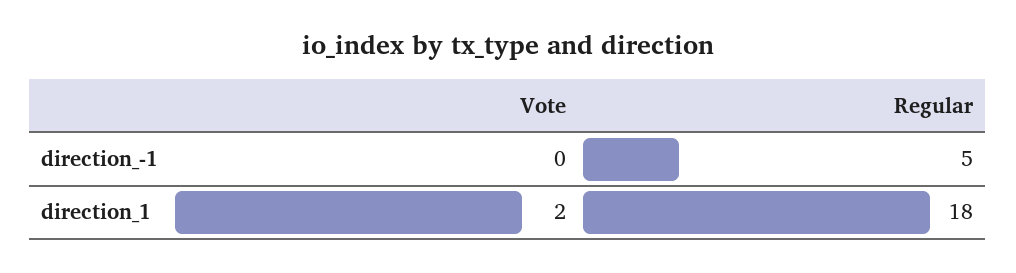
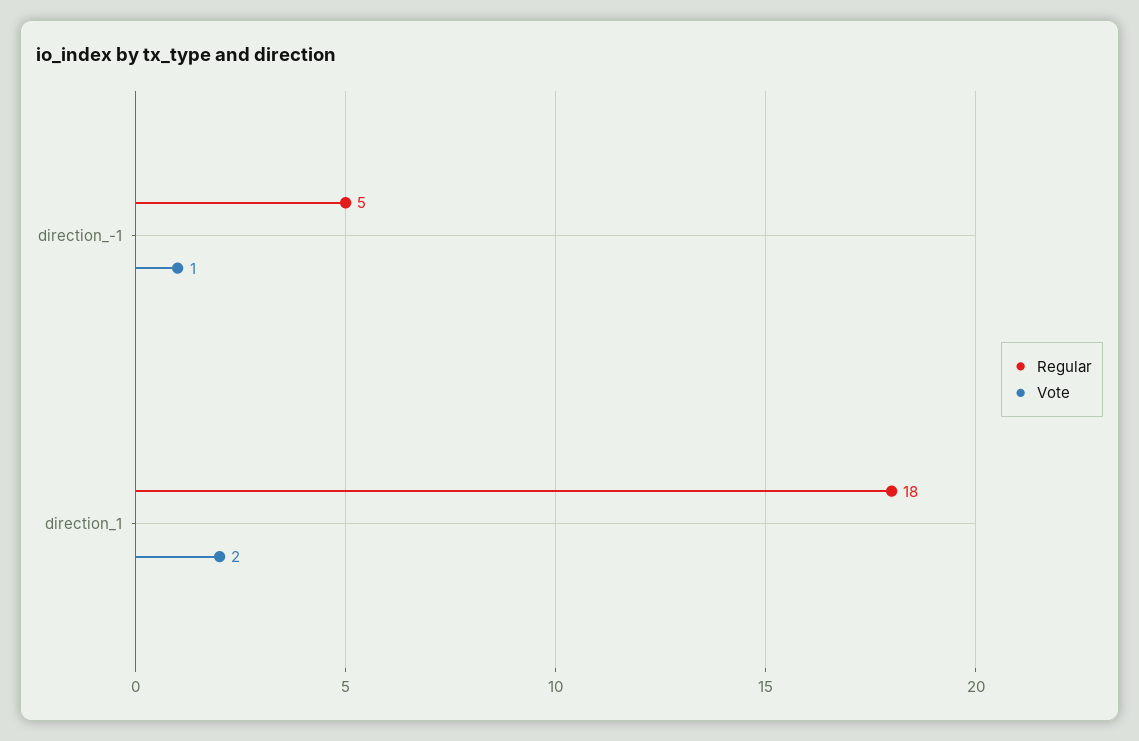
Vote, direction_-1: 0 -> 1

